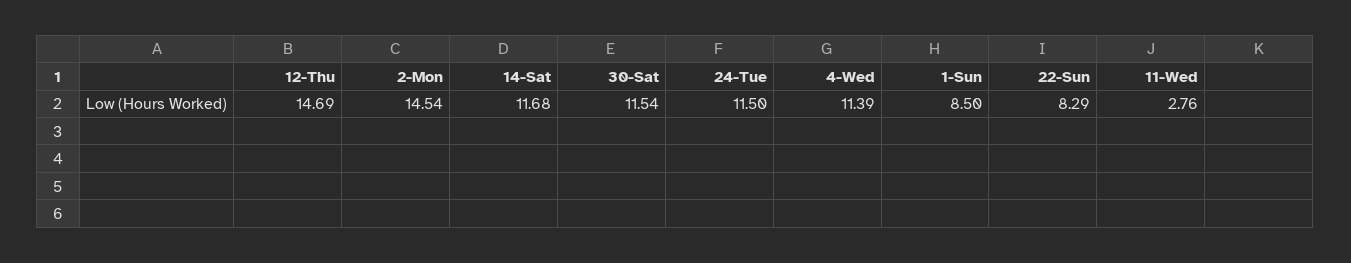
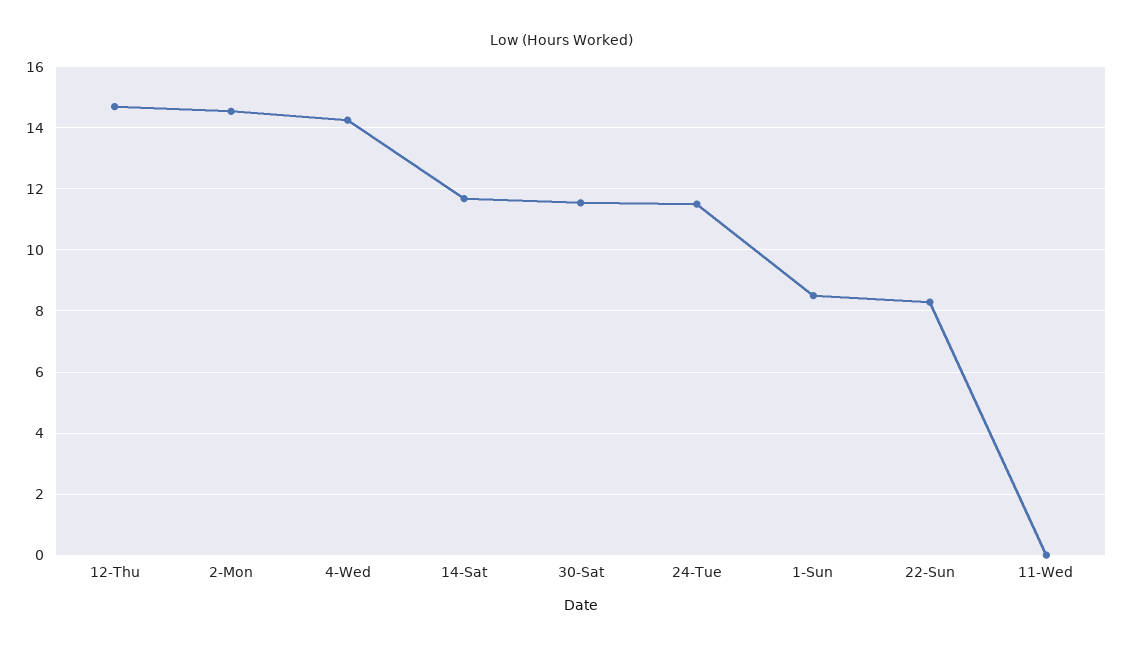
4-Wed: 11.39 -> 14.2
11-Wed: 2.76 -> 0

